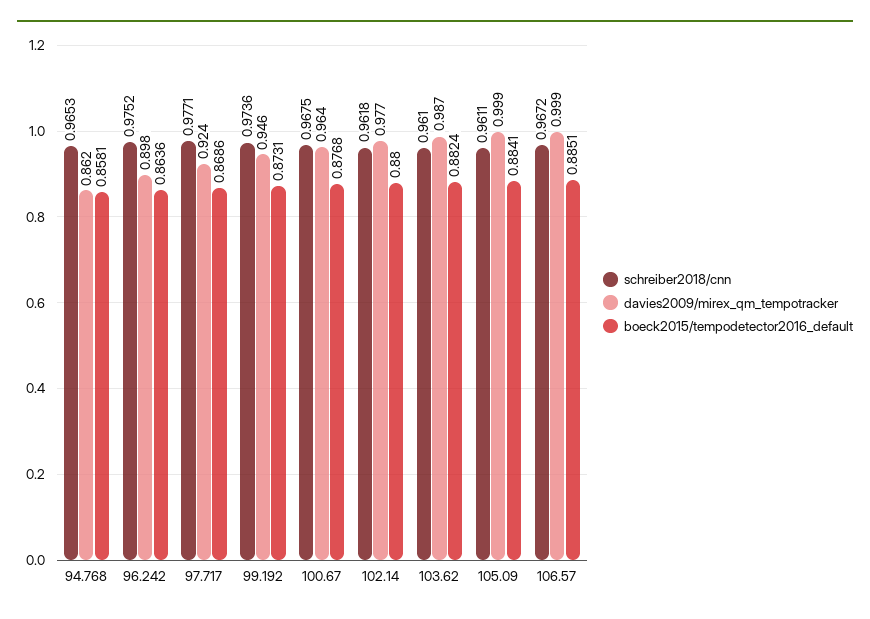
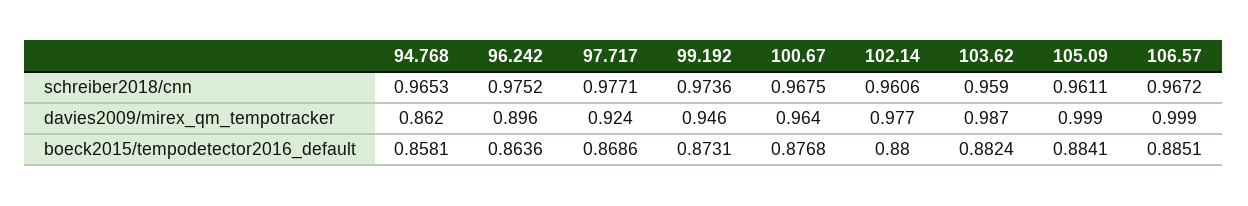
davies2009/mirex_qm_tempotracker, 96.242: 0.898 -> 0.896
schreiber2018/cnn, 102.14: 0.9618 -> 0.9606
schreiber2018/cnn, 103.62: 0.961 -> 0.959

